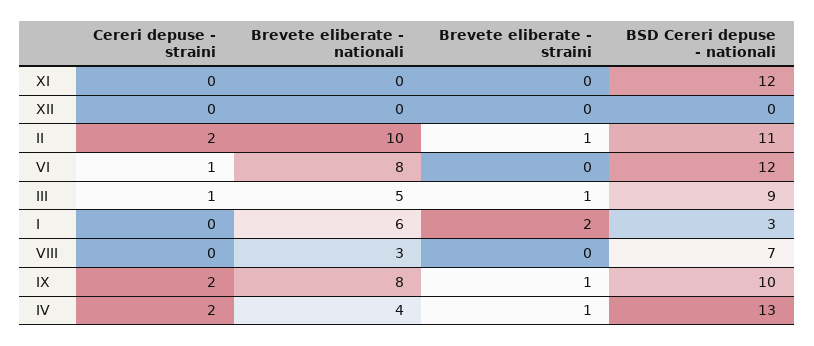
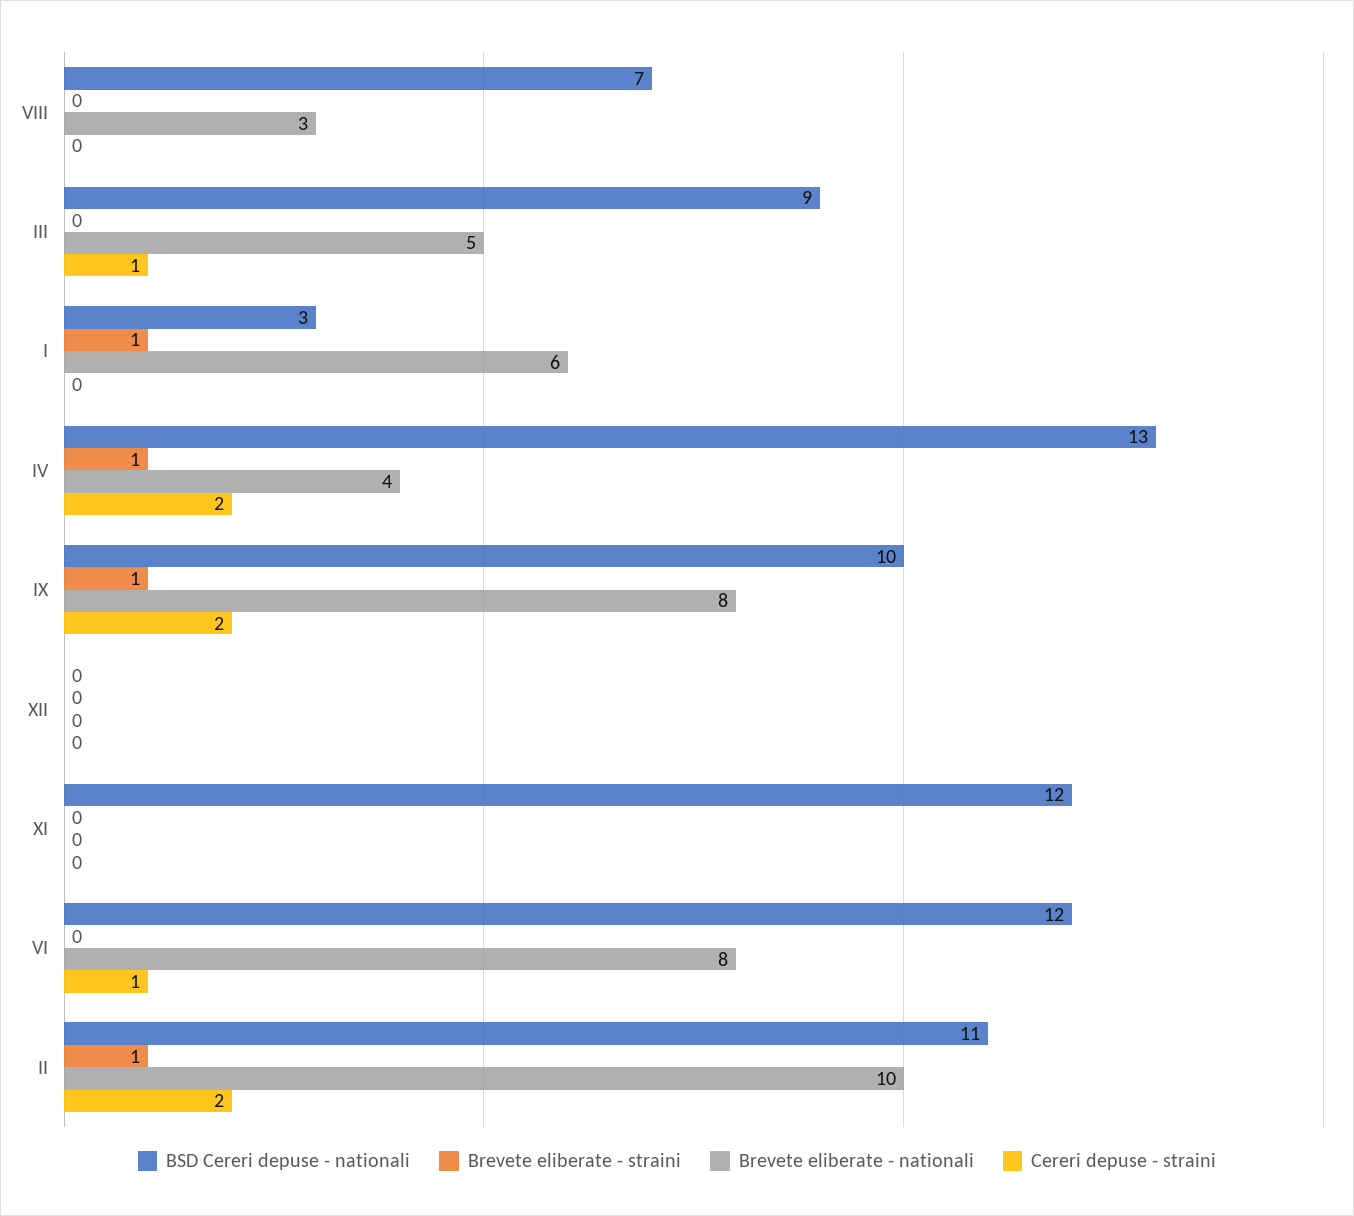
Brevete eliberate - straini, III: 1 -> 0
Brevete eliberate - straini, I: 2 -> 1

